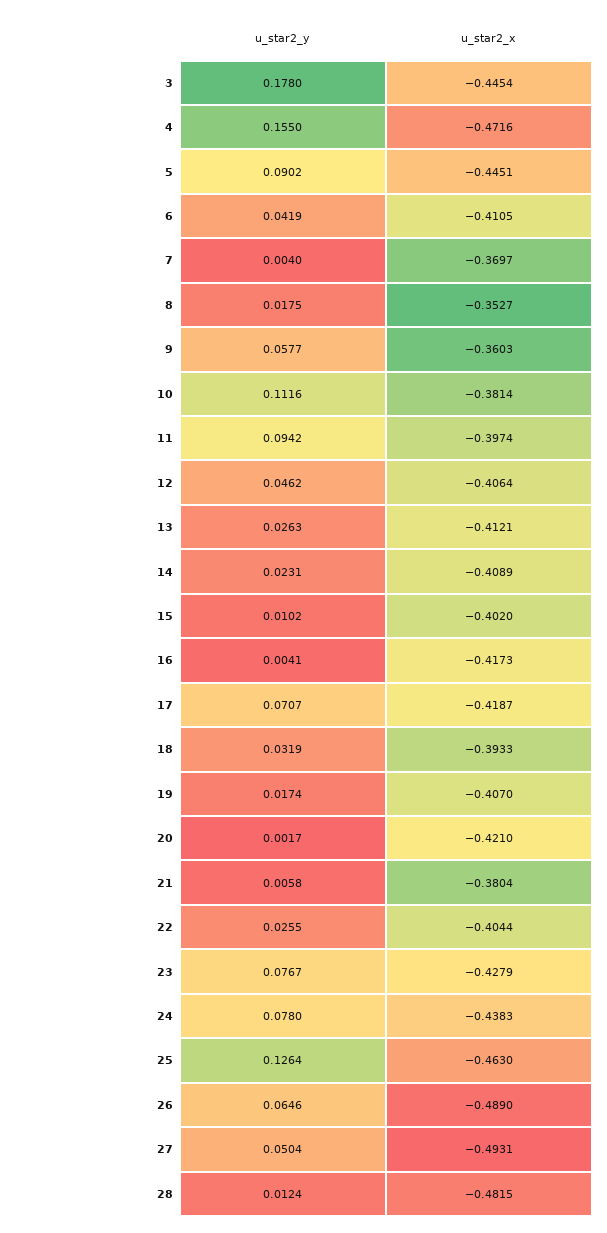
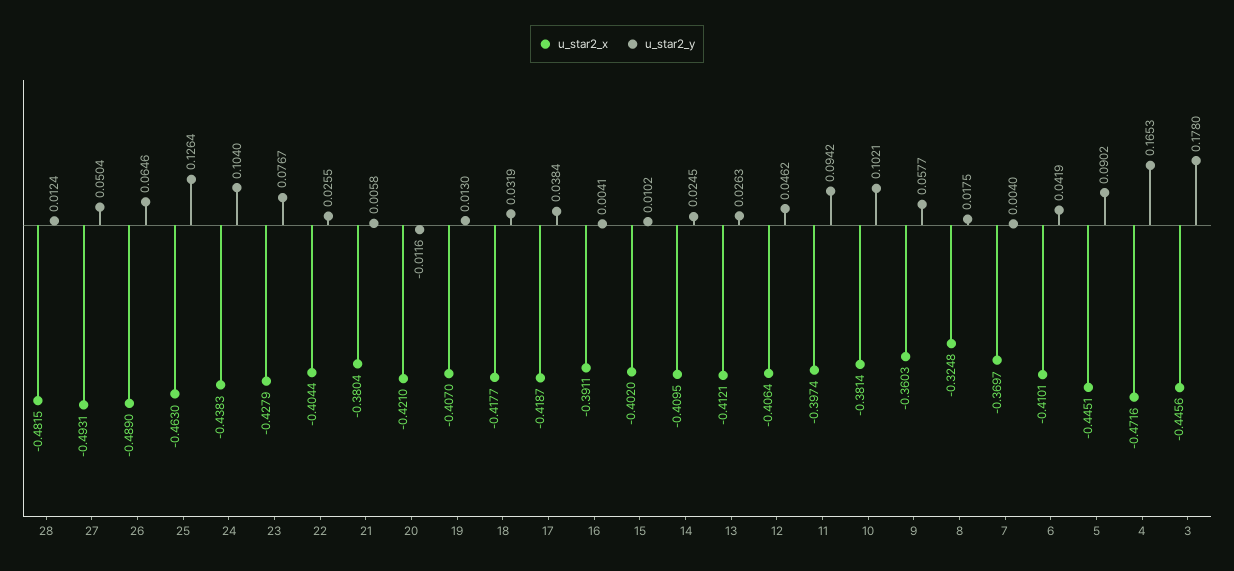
u_star2_x, 3: -0.4454 -> -0.4456
u_star2_y, 4: 0.155 -> 0.1653
u_star2_x, 6: -0.4105 -> -0.4101
u_star2_x, 8: -0.3527 -> -0.3248
u_star2_y, 10: 0.1116 -> 0.1021
u_star2_y, 14: 0.0231 -> 0.0245
u_star2_x, 14: -0.4089 -> -0.4095
u_star2_x, 16: -0.4173 -> -0.3911
u_star2_y, 17: 0.0707 -> 0.0384
u_star2_x, 18: -0.3933 -> -0.4177
u_star2_y, 19: 0.0174 -> 0.013
u_star2_y, 20: 0.0017 -> -0.0116
u_star2_y, 24: 0.078 -> 0.104

